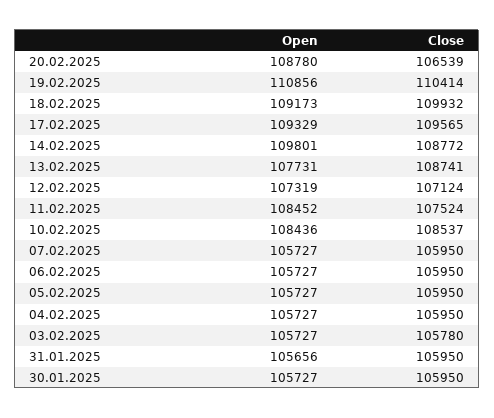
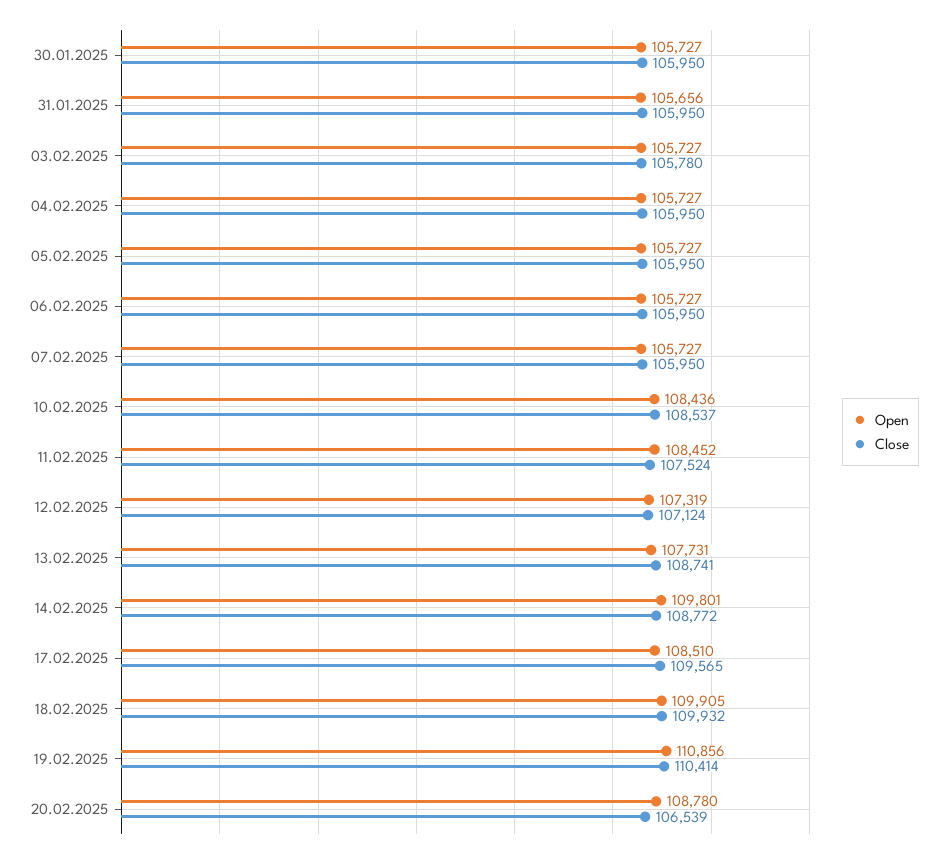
Open, 18.02.2025: 109173 -> 109905
Open, 17.02.2025: 109329 -> 108510

